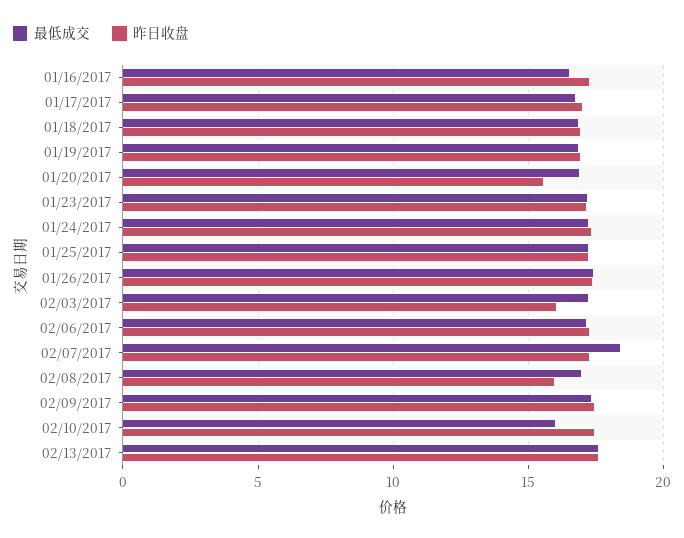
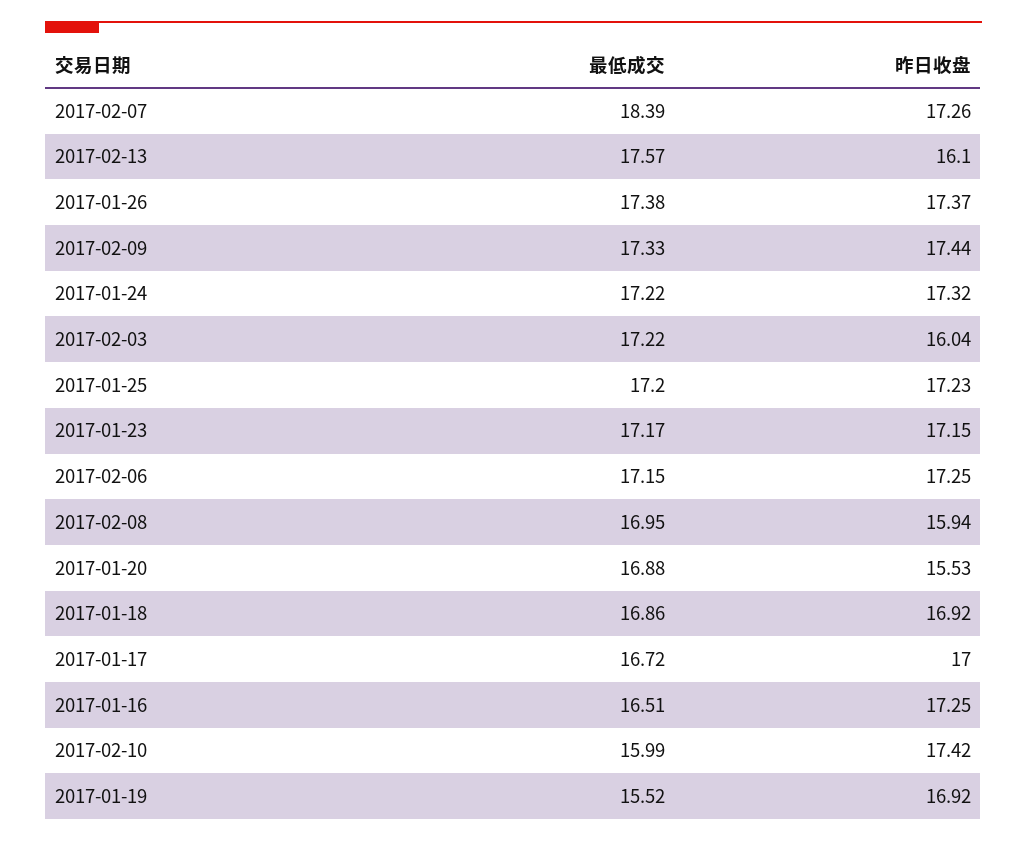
最低成交, 01/19/2017: 17 -> 15.52
昨日收盘, 02/13/2017: 17.5 -> 16.1

